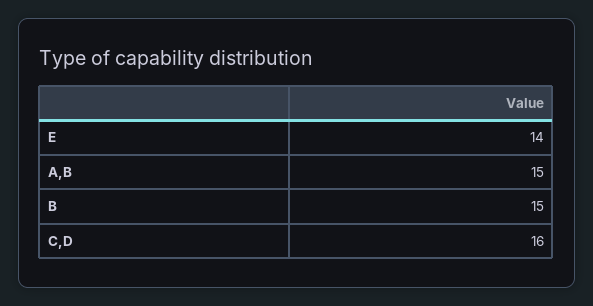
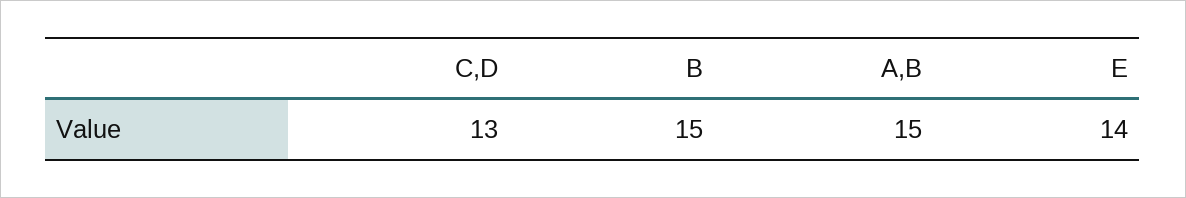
C,D: 16 -> 13

